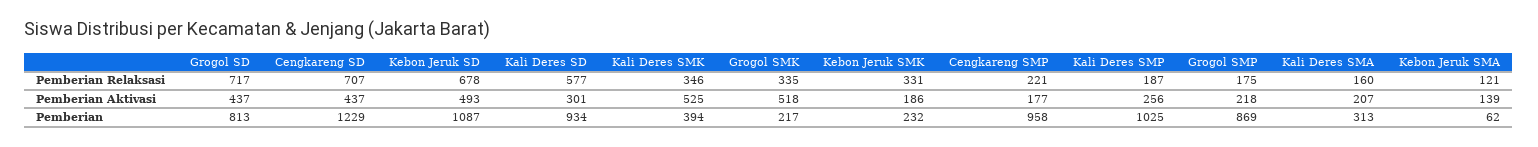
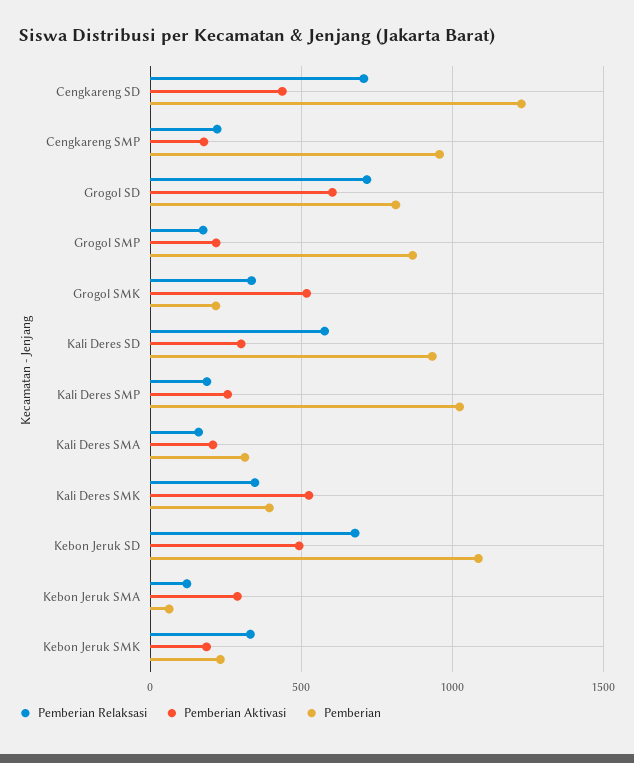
Pemberian Aktivasi, Grogol SD: 437 -> 600
Pemberian Aktivasi, Kebon Jeruk SMA: 139 -> 300

